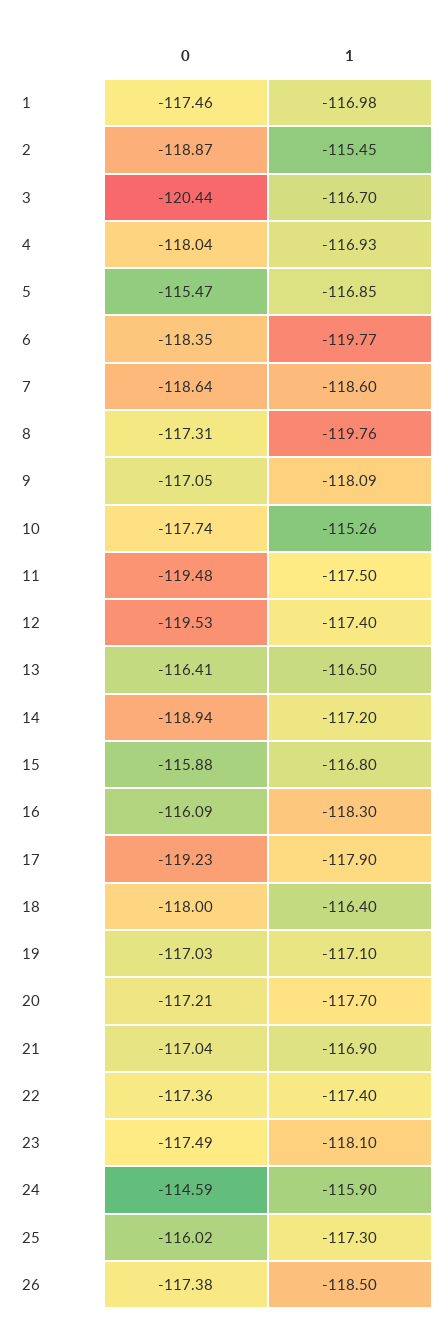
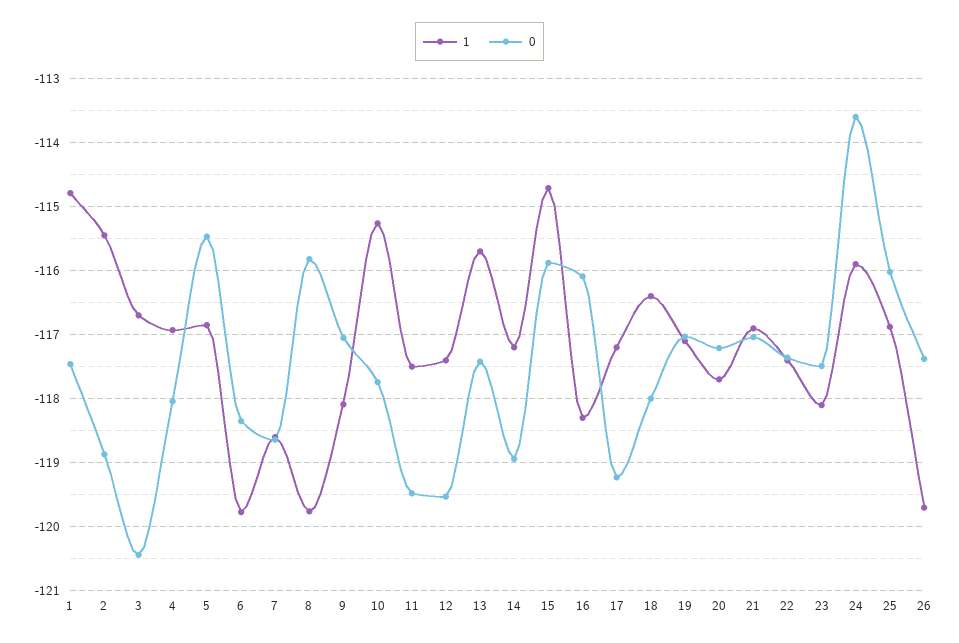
1, 1: -116.98 -> -114.8
0, 8: -117.31 -> -115.8
0, 13: -116.41 -> -117.4
1, 13: -116.5 -> -115.7
1, 15: -116.8 -> -114.7
1, 17: -117.9 -> -117.2
0, 24: -114.59 -> -113.6
1, 25: -117.3 -> -116.9
1, 26: -118.5 -> -119.7

